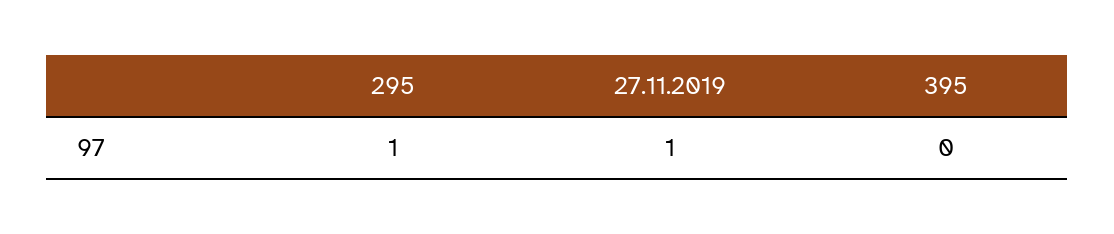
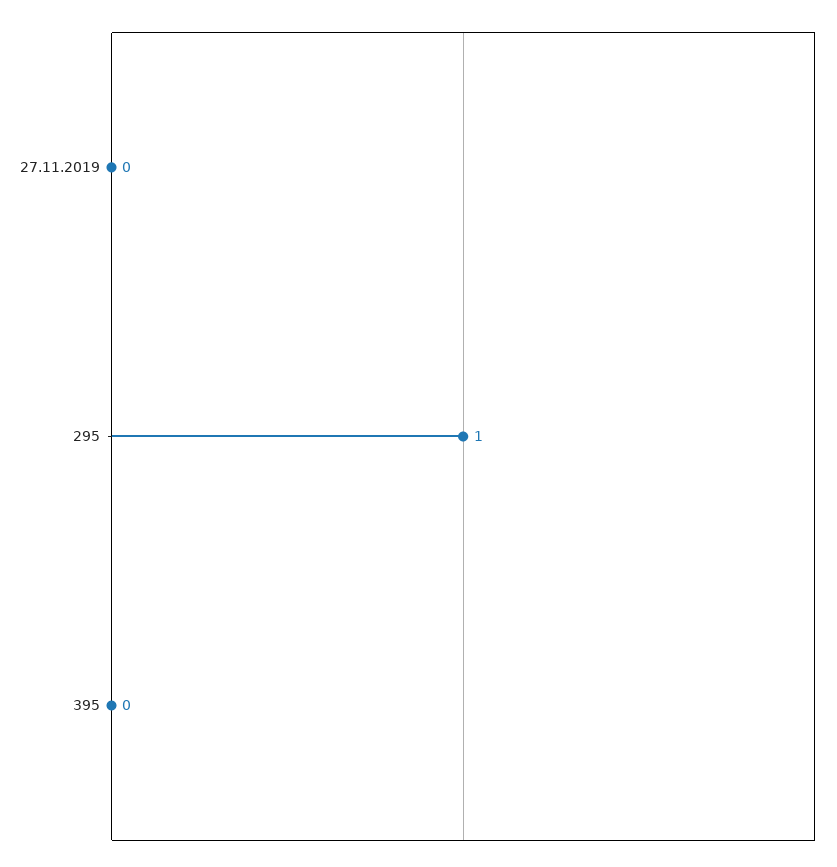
27.11.2019: 1 -> 0

